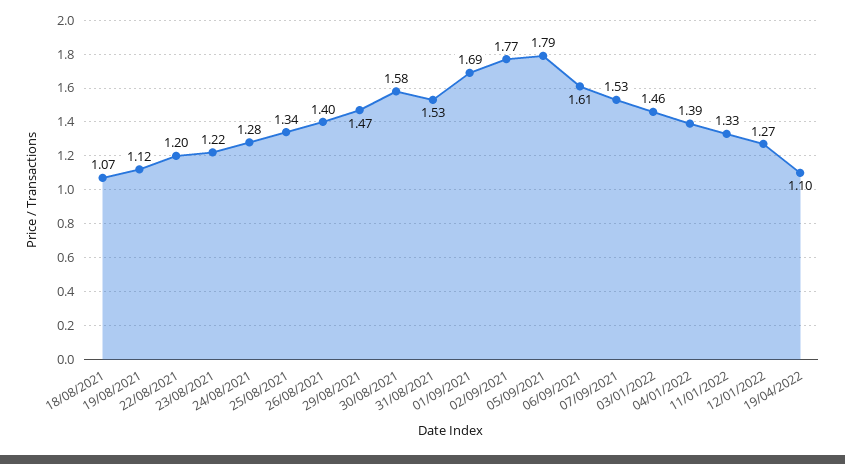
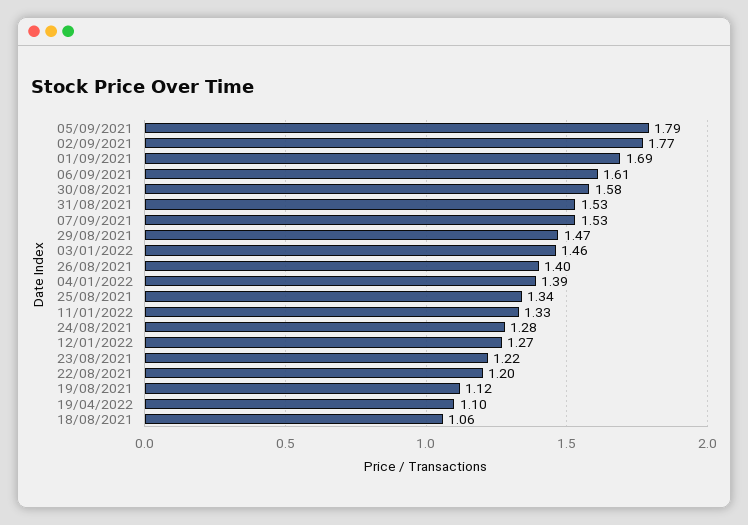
18/08/2021: 1.07 -> 1.06

